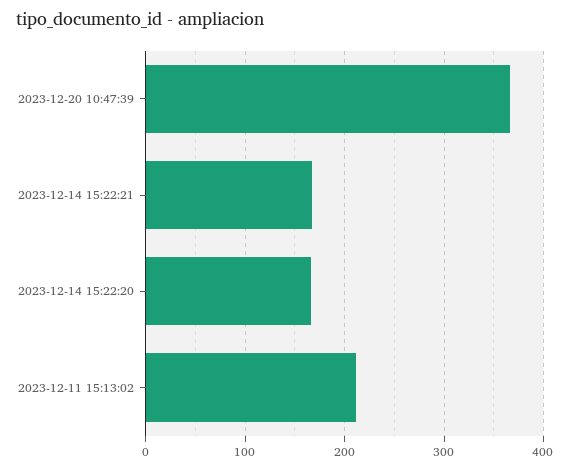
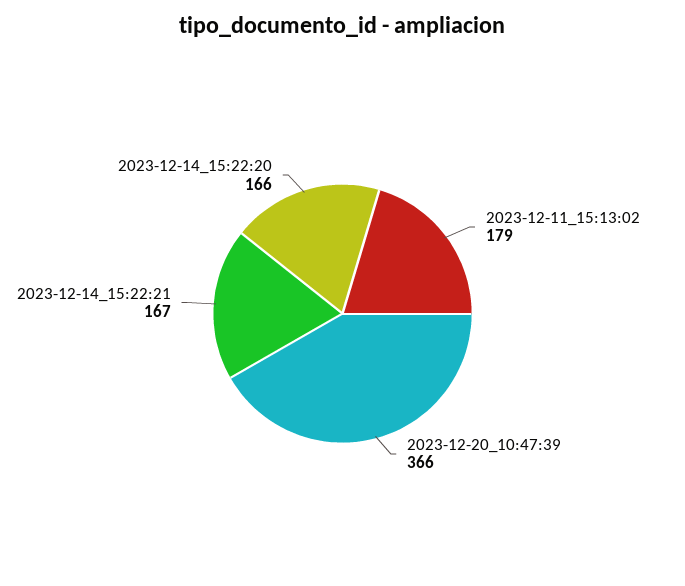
2023-12-11 15:13:02: 210 -> 179

